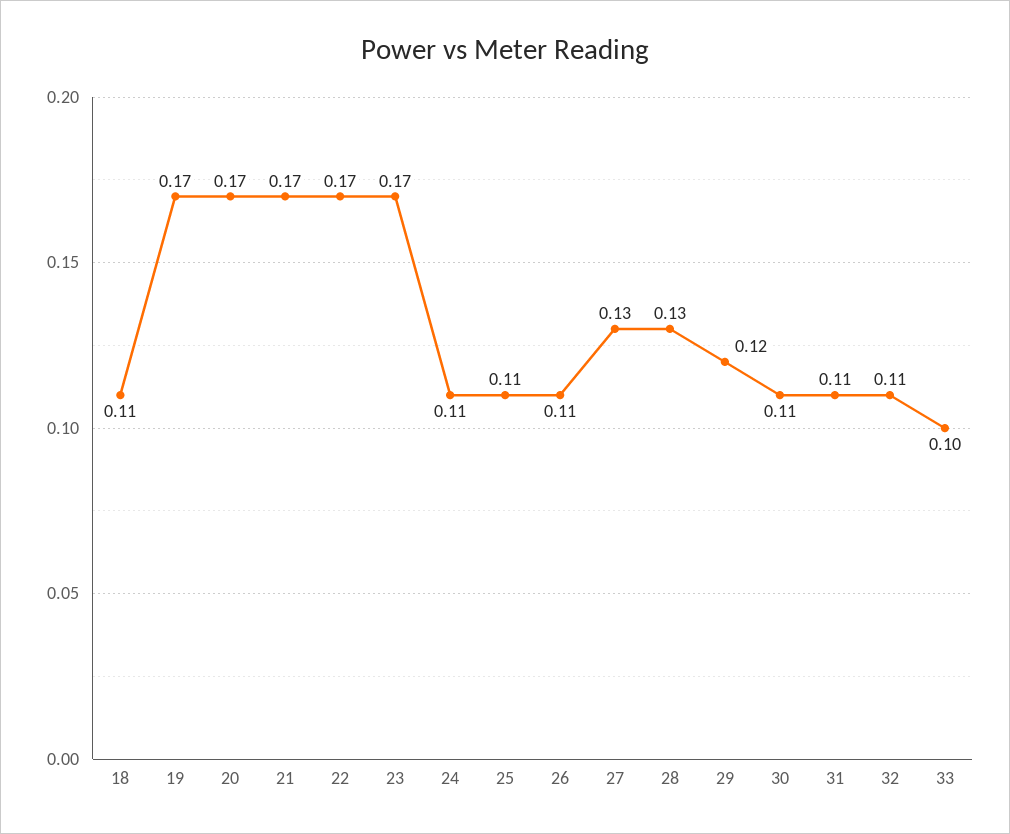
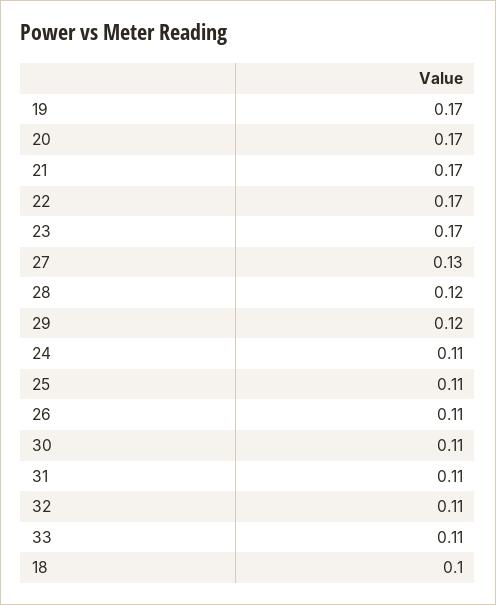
18: 0.11 -> 0.1
28: 0.13 -> 0.12
33: 0.1 -> 0.11

